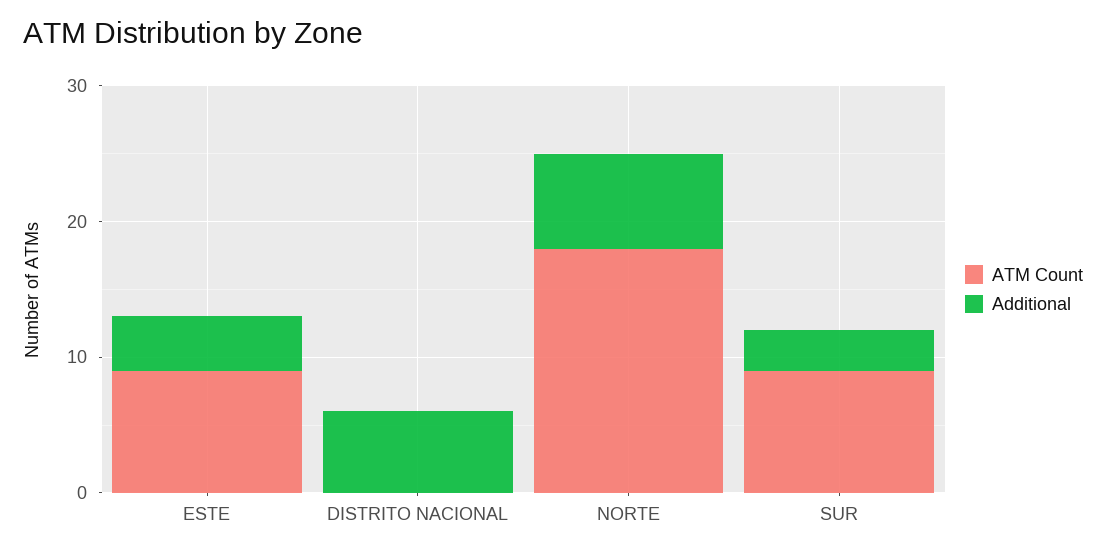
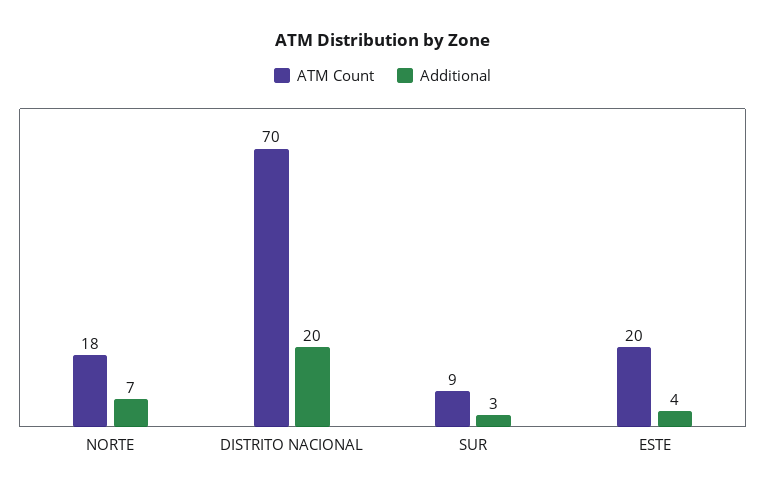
ATM Count, ESTE: 9 -> 20
ATM Count, DISTRITO NACIONAL: 0 -> 70
Additional, DISTRITO NACIONAL: 6 -> 20

